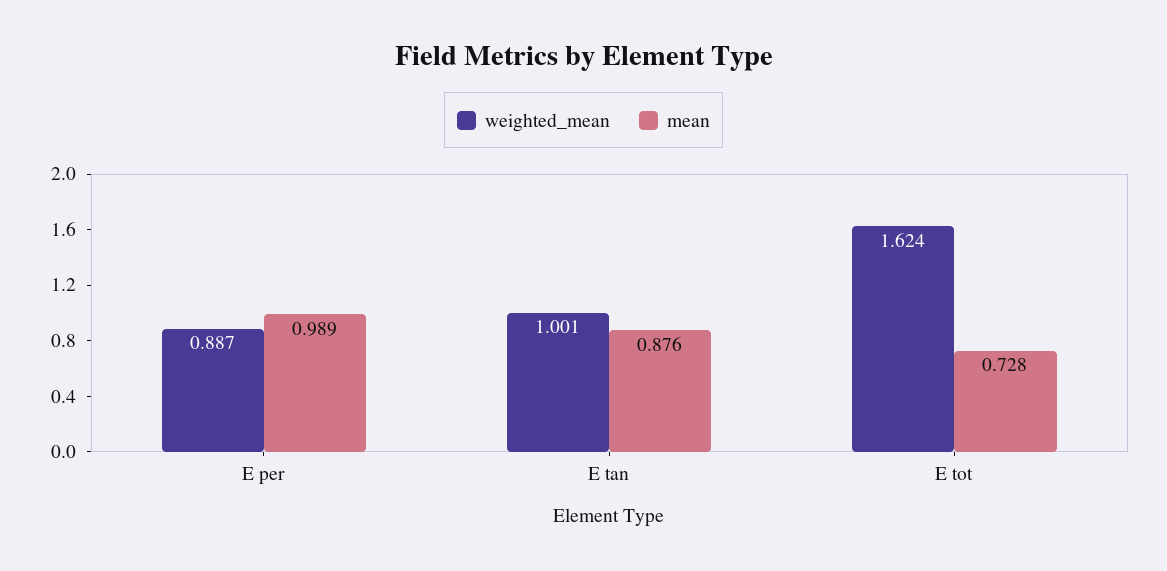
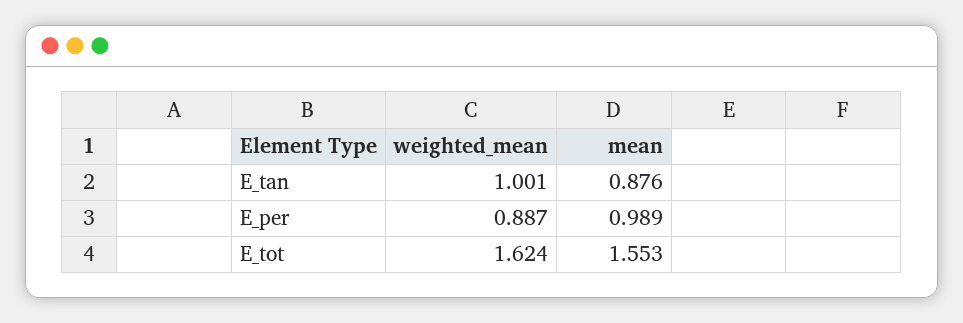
mean, E tot: 0.728 -> 1.553

